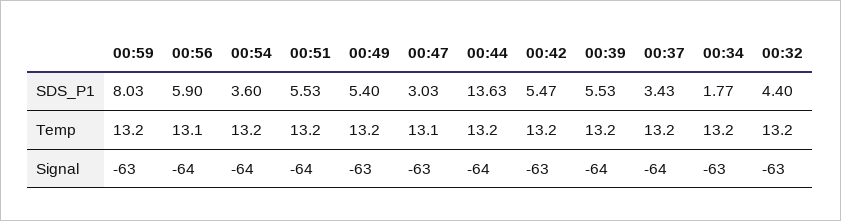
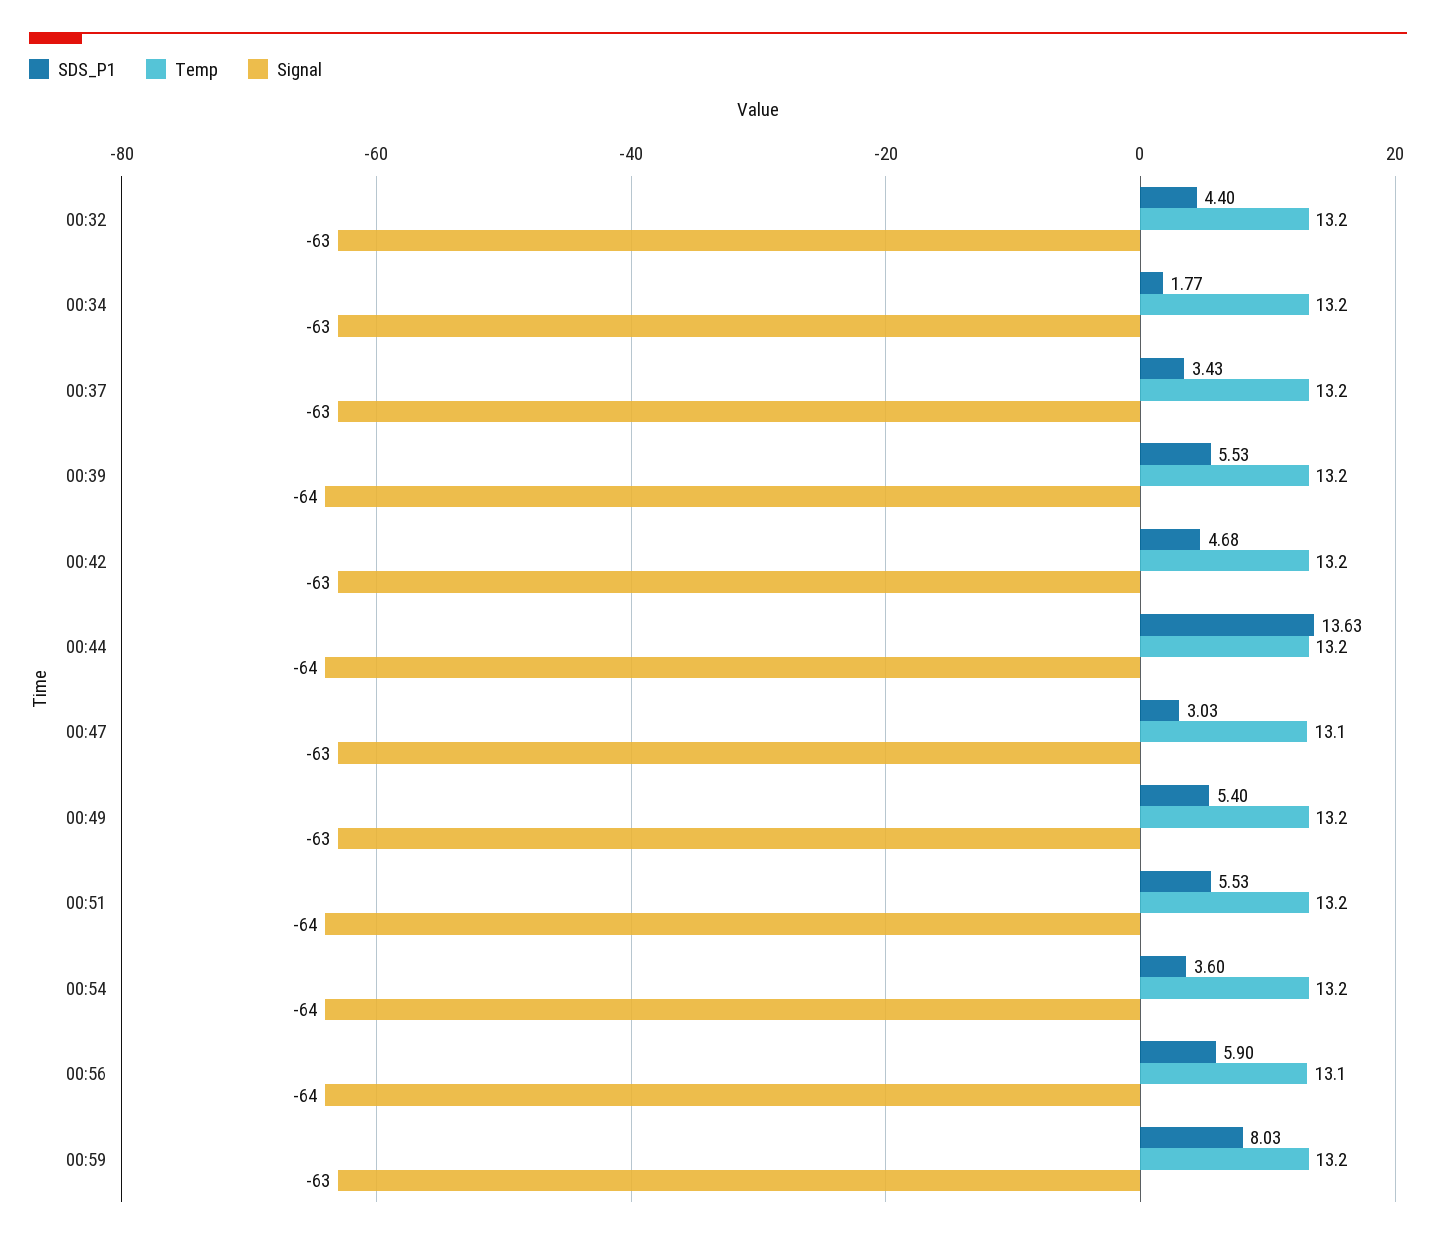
SDS_P1, 00:42: 5.47 -> 4.68
Signal, 00:37: -64 -> -63

